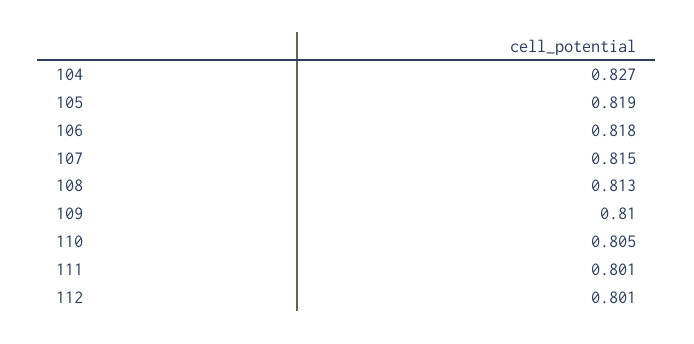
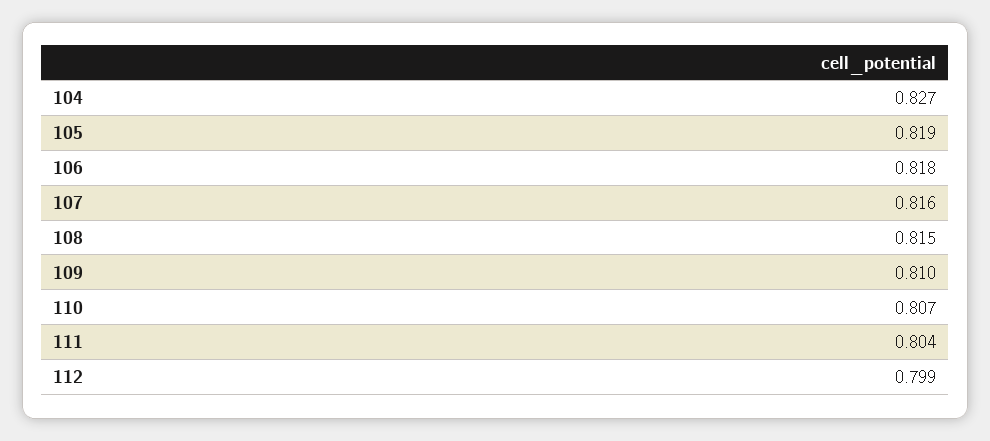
107: 0.815 -> 0.816
108: 0.813 -> 0.815
110: 0.805 -> 0.807
111: 0.801 -> 0.804
112: 0.801 -> 0.799

